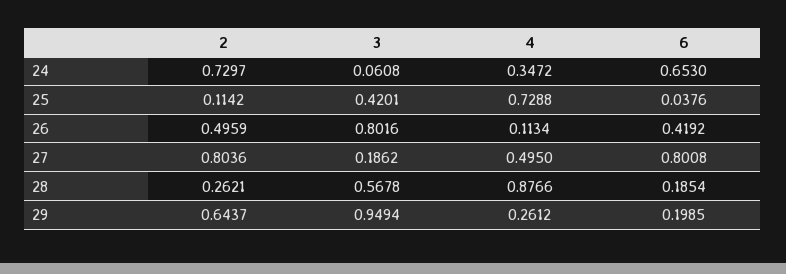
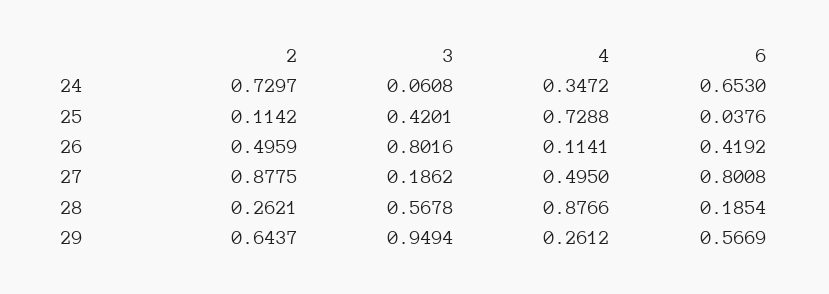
4, 26: 0.1134 -> 0.1141
2, 27: 0.8036 -> 0.8775
6, 29: 0.1985 -> 0.5669

